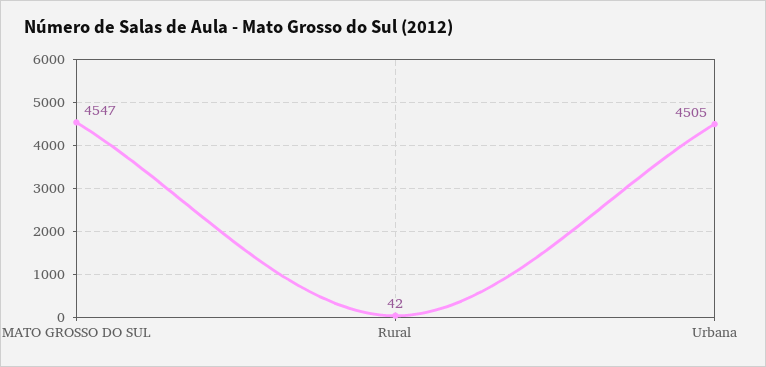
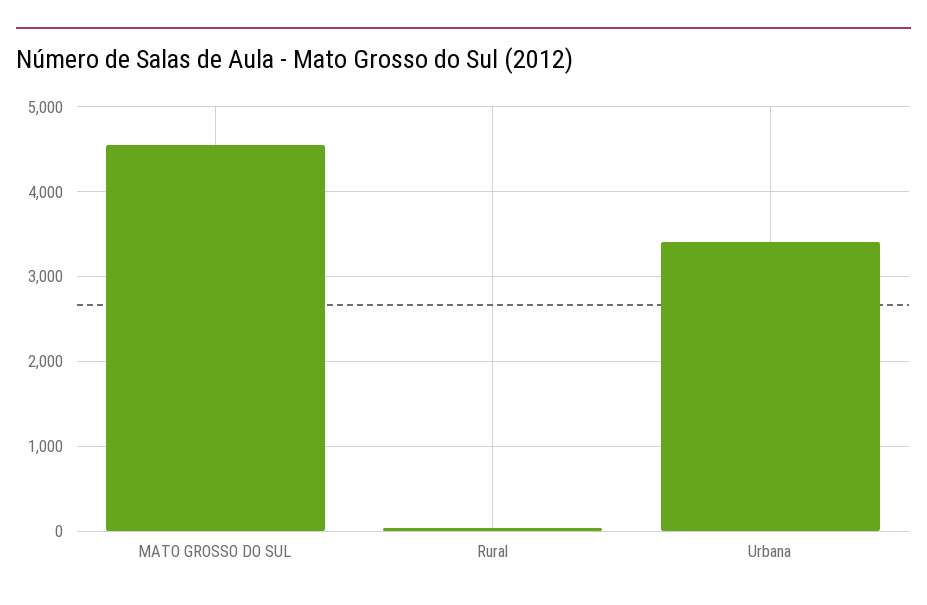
Urbana: 4505 -> 3400

